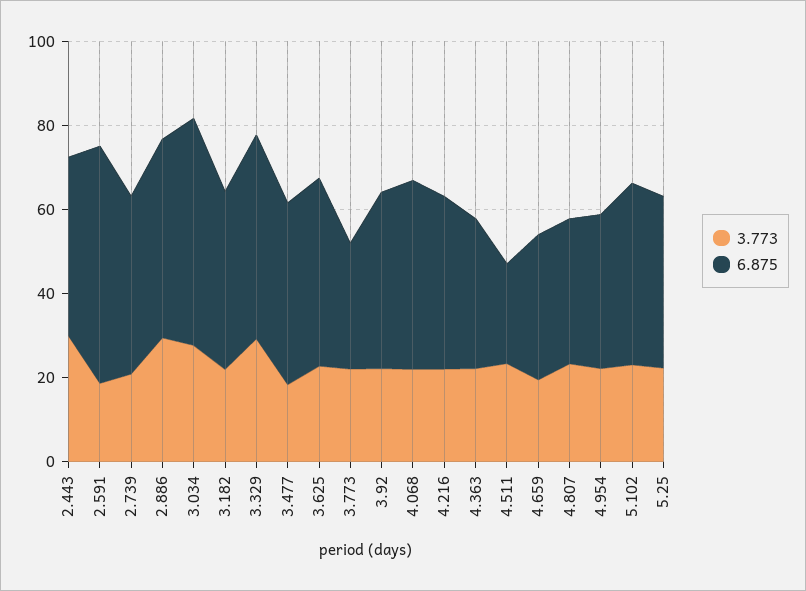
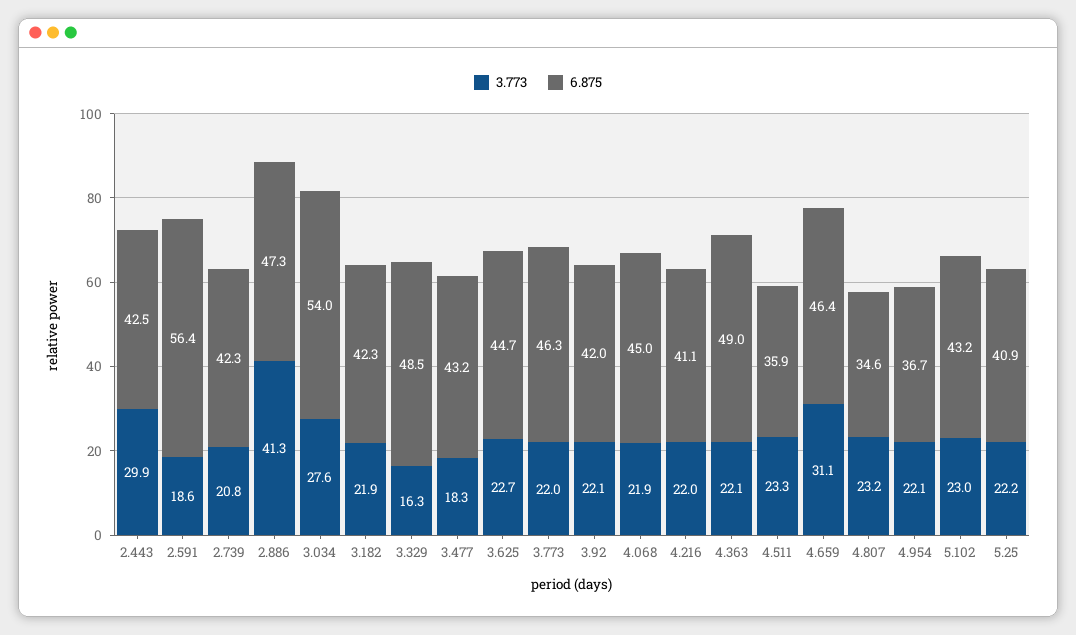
3.773, 2.886: 30 -> 41.3
3.773, 3.329: 30 -> 16.3
6.875, 3.773: 30 -> 46.3
6.875, 4.363: 35 -> 49
6.875, 4.511: 25 -> 35.9
3.773, 4.659: 20 -> 31.1
6.875, 4.659: 35 -> 46.4

